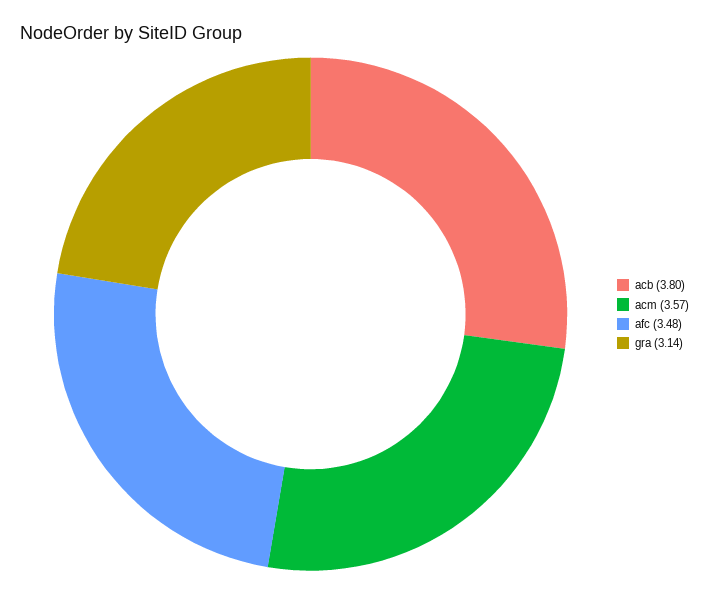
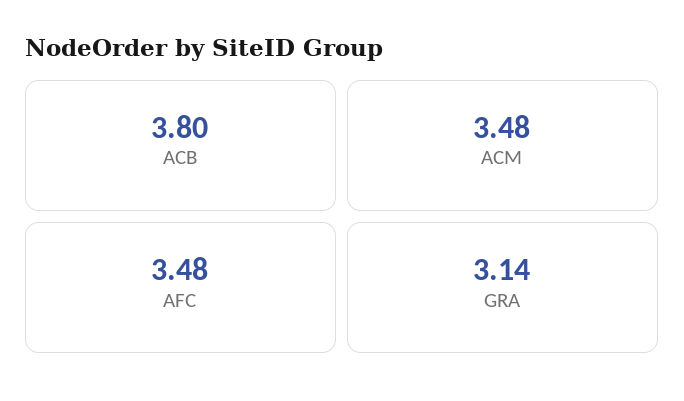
acm: 3.57 -> 3.48

